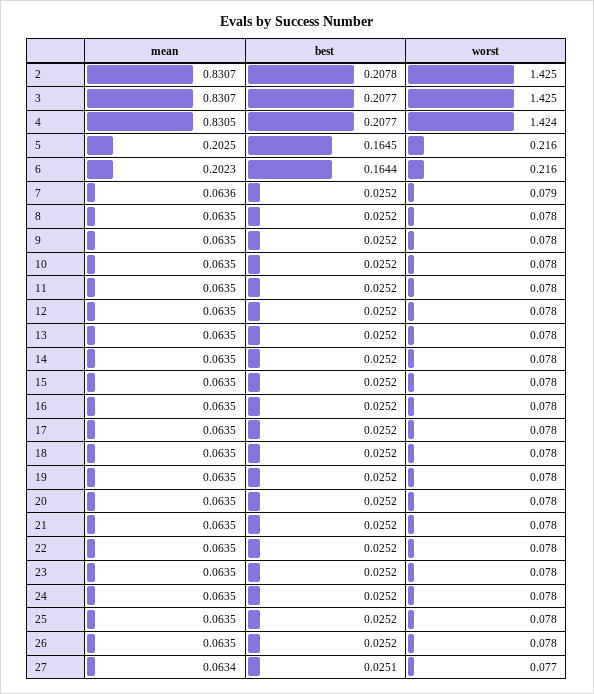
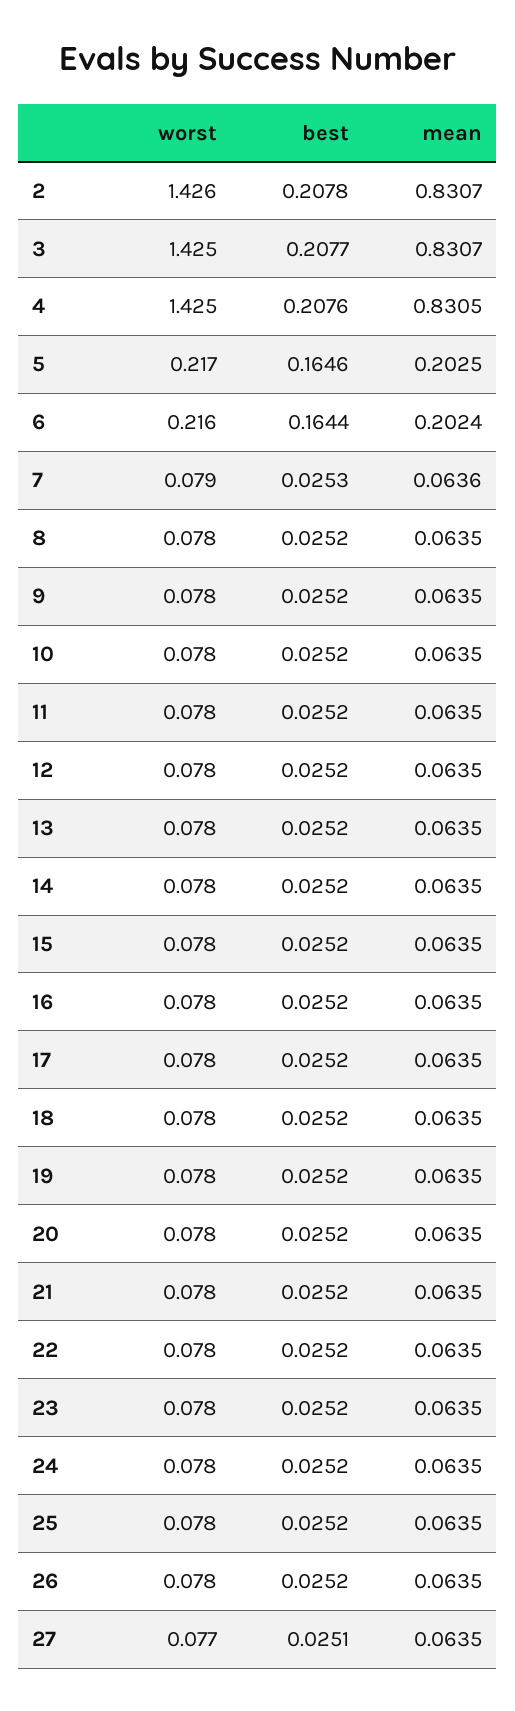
worst, 2: 1.425 -> 1.426
best, 4: 0.2077 -> 0.2076
worst, 4: 1.424 -> 1.425
best, 5: 0.1645 -> 0.1646
worst, 5: 0.216 -> 0.217
mean, 6: 0.2023 -> 0.2024
best, 7: 0.0252 -> 0.0253
mean, 27: 0.0634 -> 0.0635

